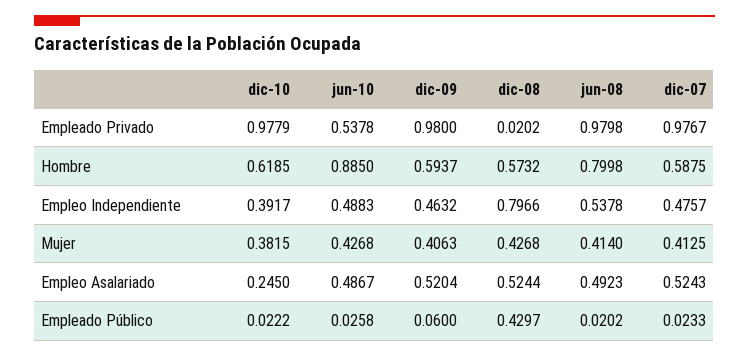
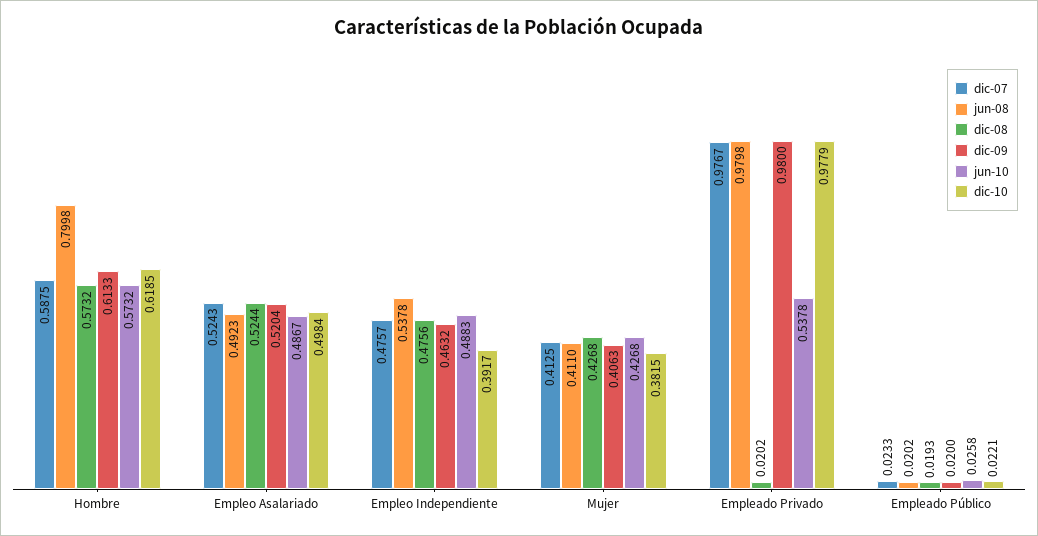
jun-10, Hombre: 0.885 -> 0.5732
dic-09, Hombre: 0.5937 -> 0.6133
dic-08, Empleo Independiente: 0.7966 -> 0.4756
jun-08, Mujer: 0.414 -> 0.411
dic-10, Empleo Asalariado: 0.245 -> 0.4984
dic-10, Empleado Público: 0.0222 -> 0.0221
dic-09, Empleado Público: 0.06 -> 0.02
dic-08, Empleado Público: 0.4297 -> 0.0193

